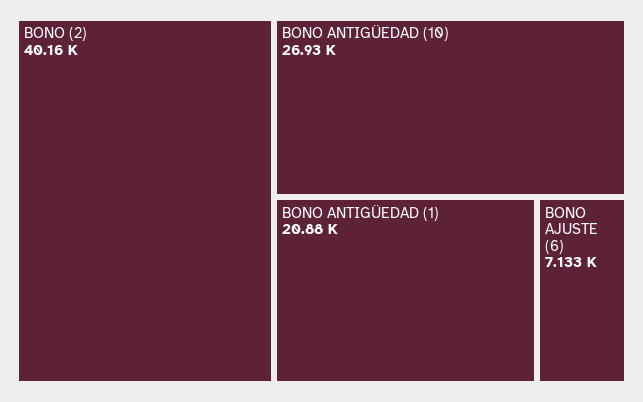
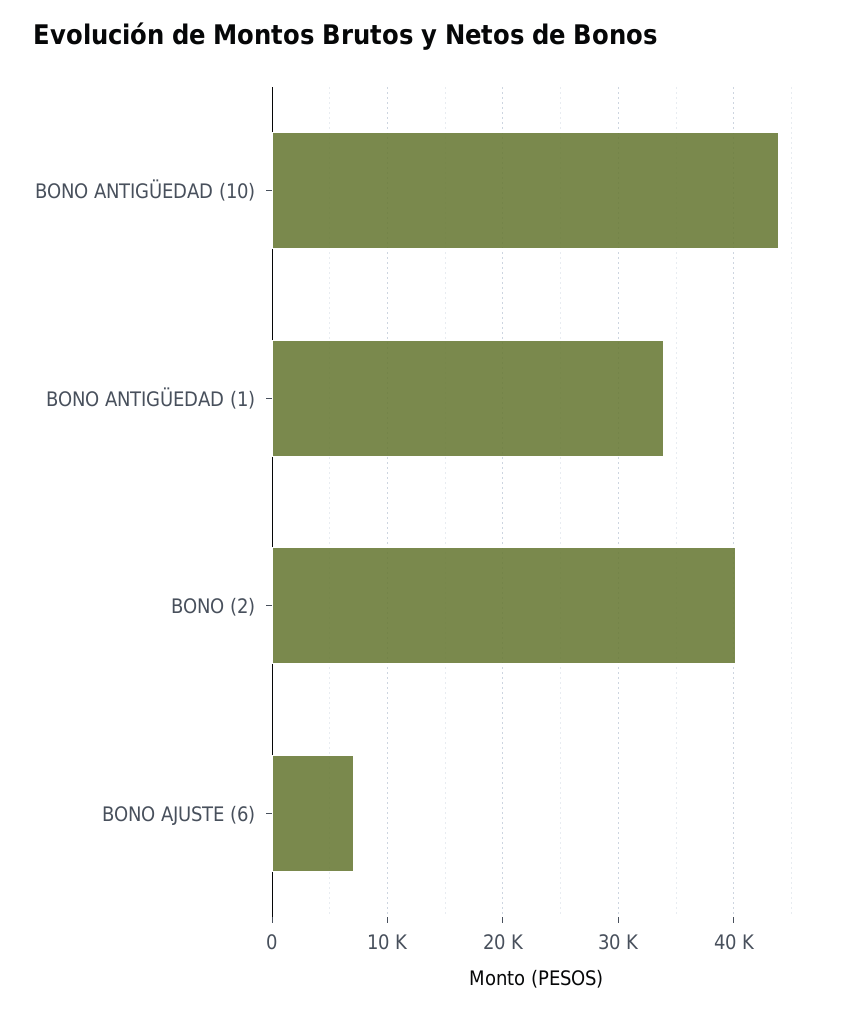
BONO ANTIGÜEDAD (10): 26930 -> 44000
BONO ANTIGÜEDAD (1): 20880 -> 34000

